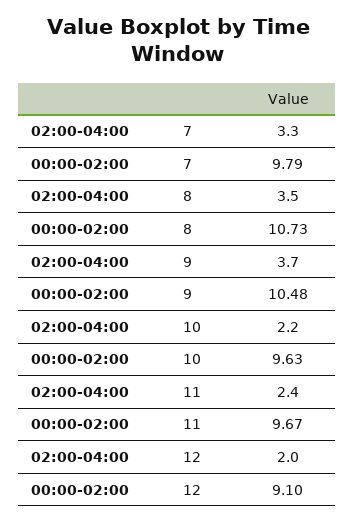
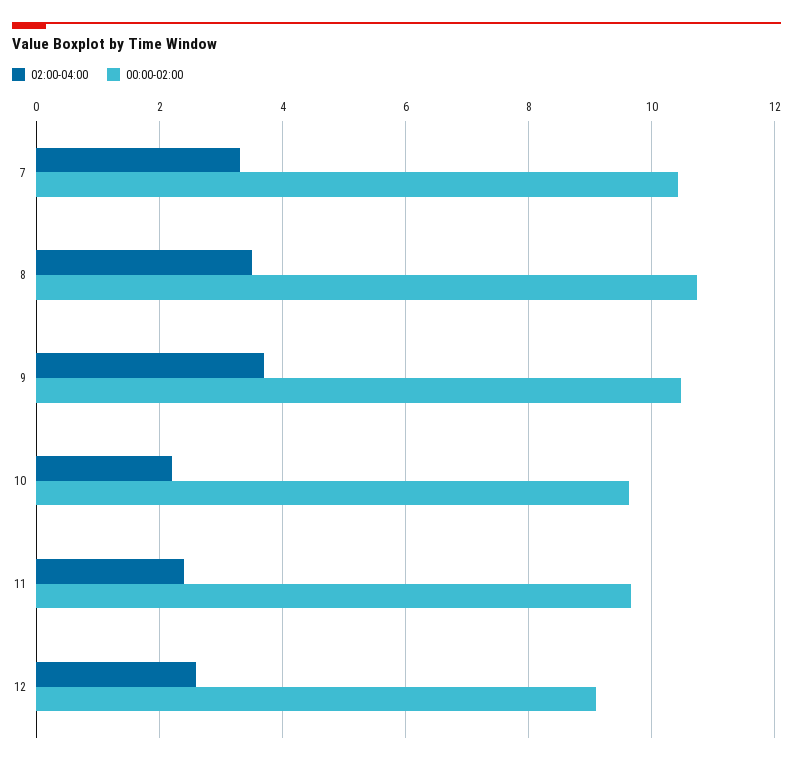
00:00-02:00, 7: 9.79 -> 10.4
02:00-04:00, 12: 2 -> 2.6

